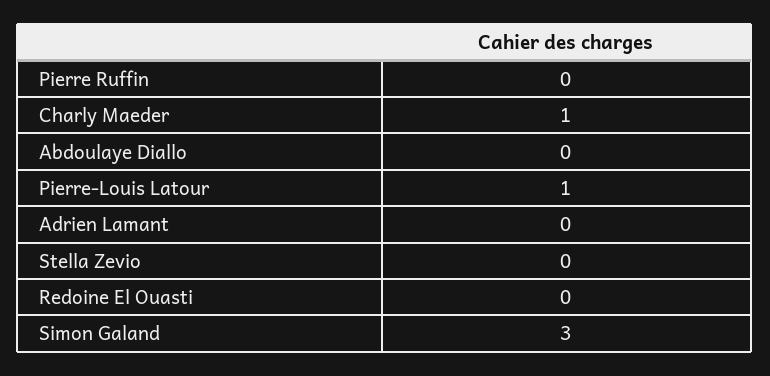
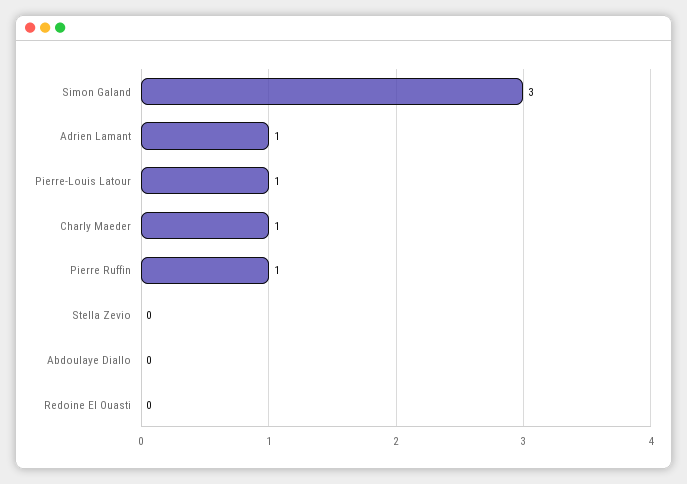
Pierre Ruffin: 0 -> 1
Adrien Lamant: 0 -> 1

